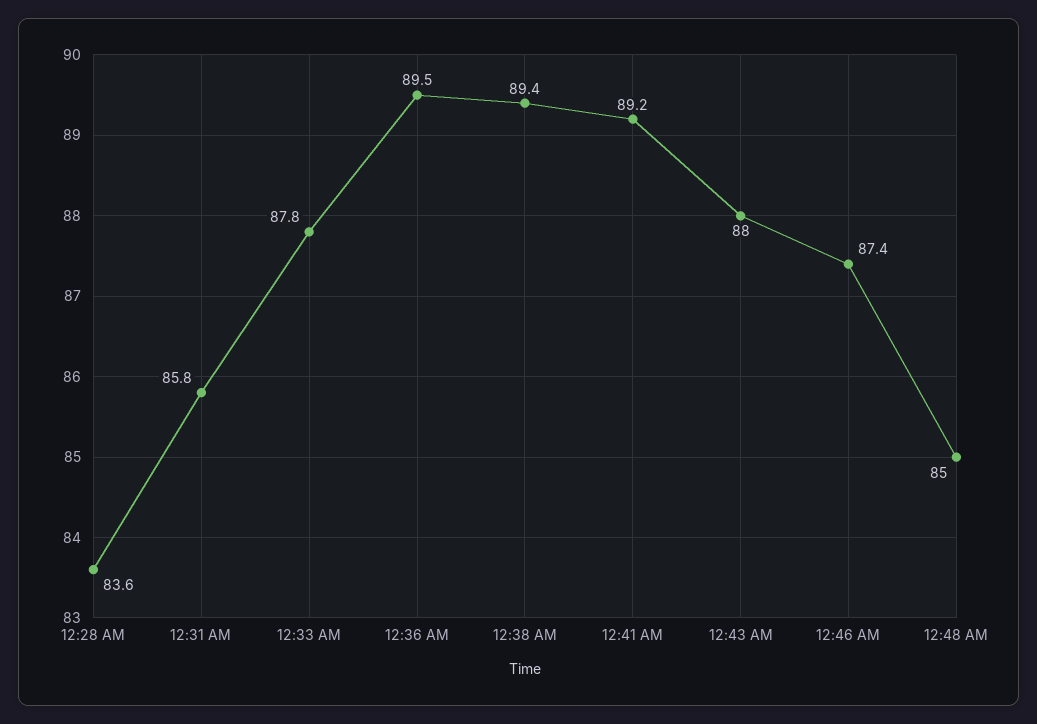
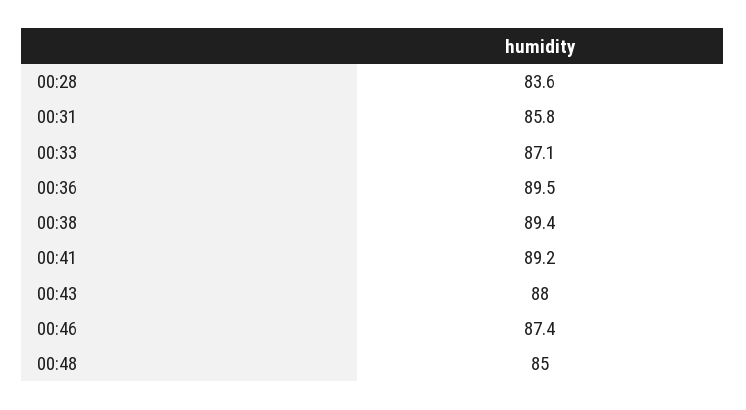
12:33 AM: 87.8 -> 87.1

